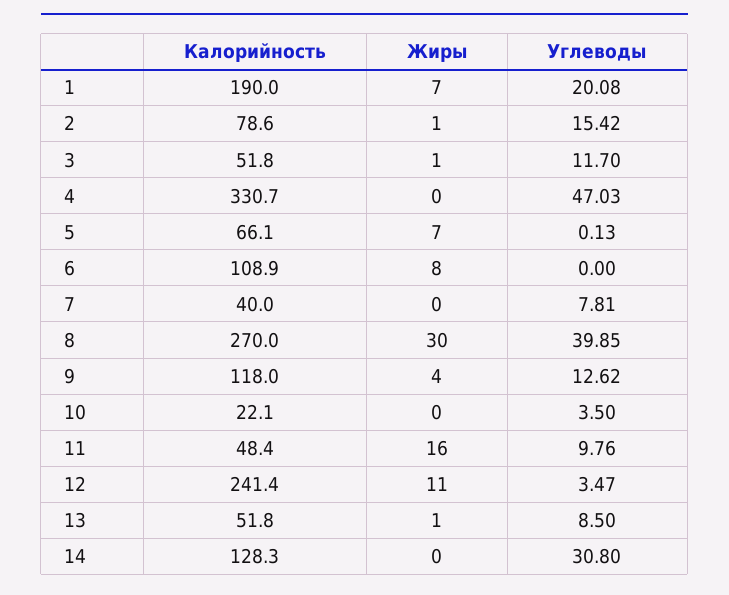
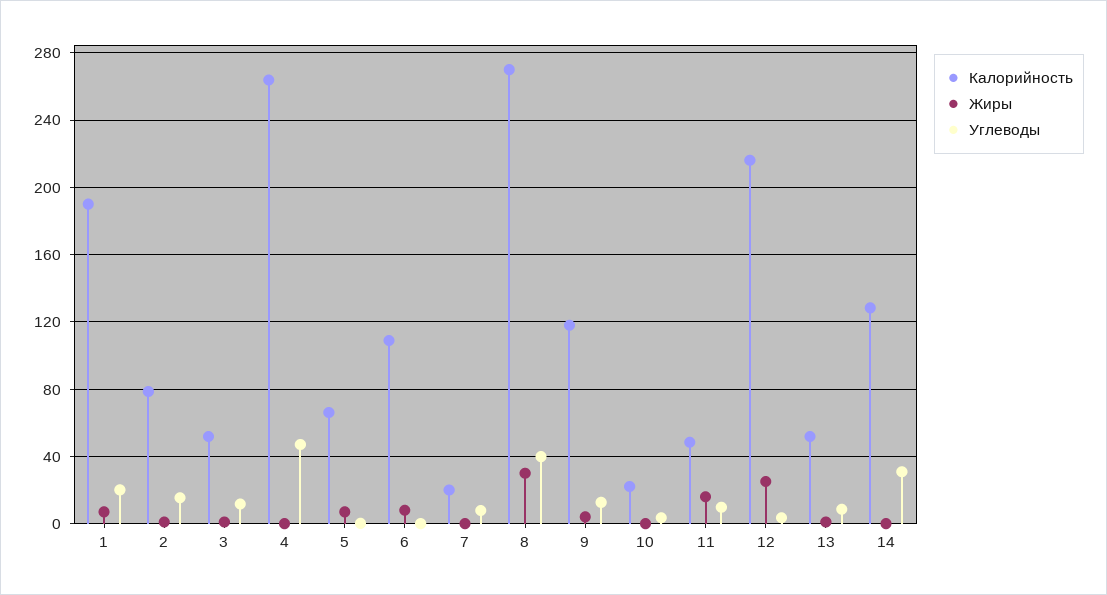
Калорийность, 4: 330.7 -> 265
Калорийность, 7: 40 -> 20
Калорийность, 12: 241.4 -> 215
Жиры, 12: 11 -> 25

